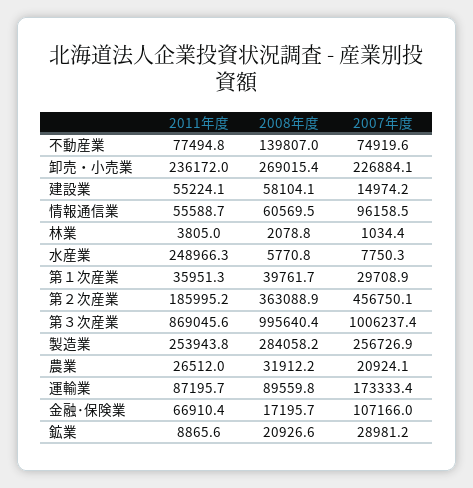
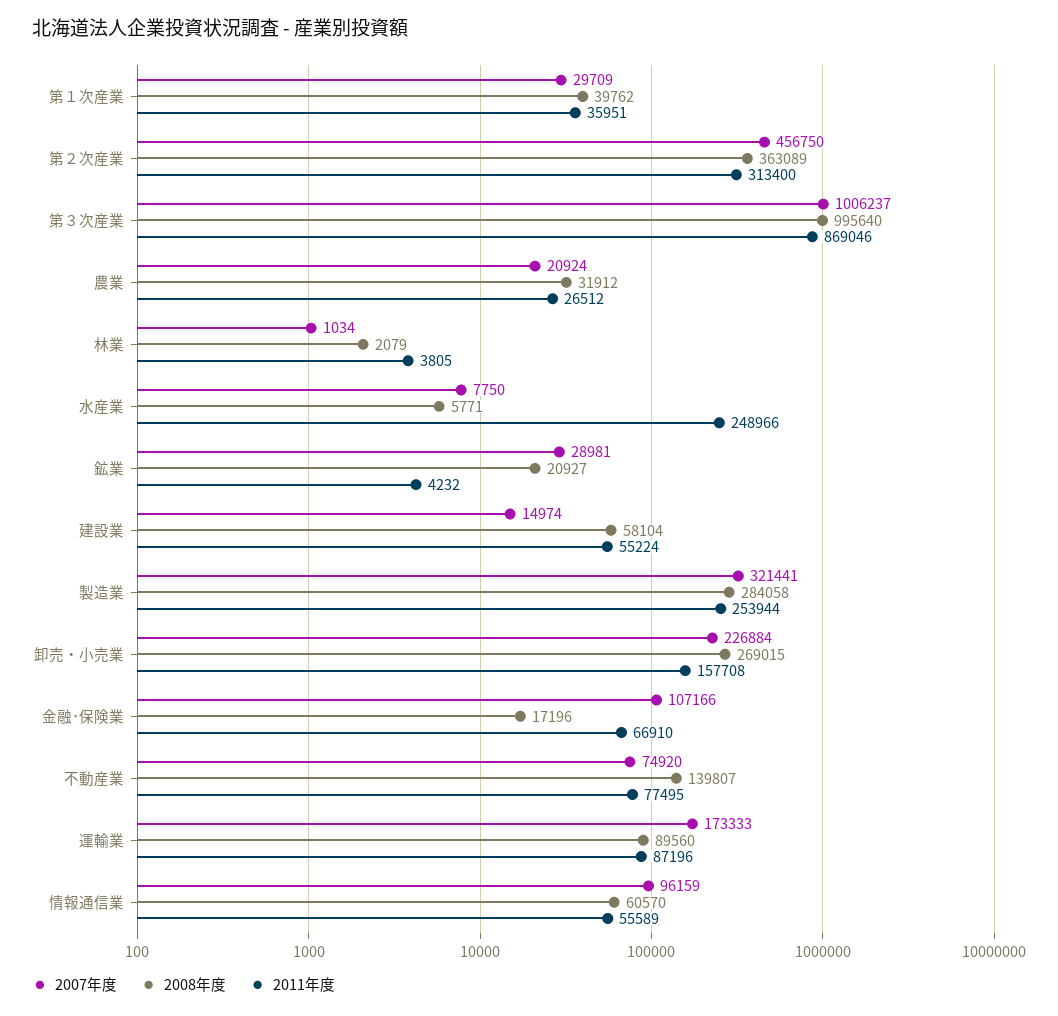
2011年度, 卸売・小売業: 236172 -> 157708
2011年度, 第２次産業: 185995.2 -> 313400
2007年度, 製造業: 256726.9 -> 321441
2011年度, 鉱業: 8865.6 -> 4232

